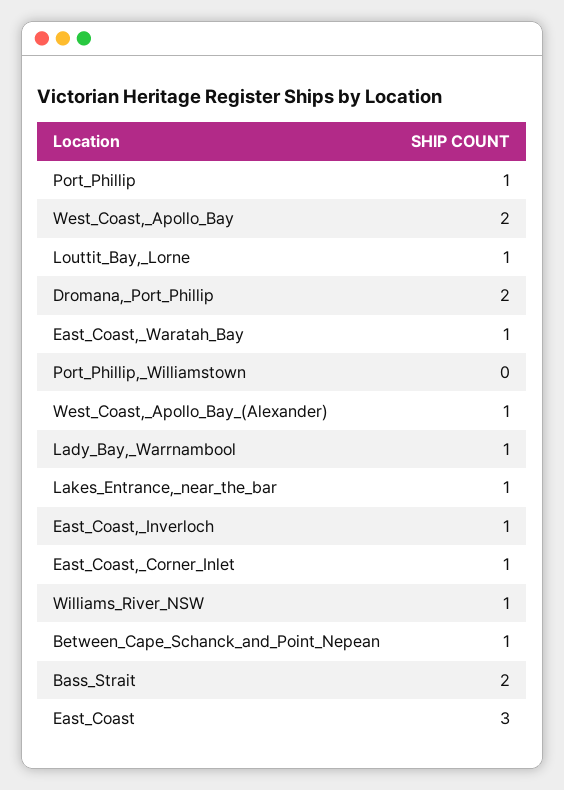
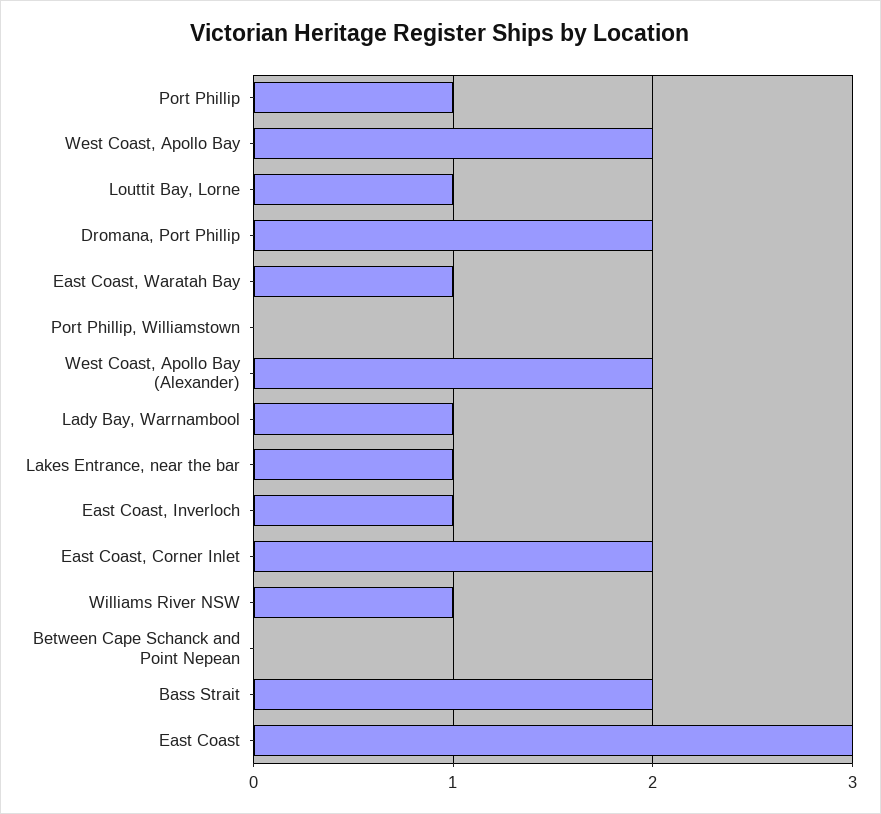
West_Coast,_Apollo_Bay_(Alexander): 1 -> 2
East_Coast,_Corner_Inlet: 1 -> 2
Between_Cape_Schanck_and_Point_Nepean: 1 -> 0

